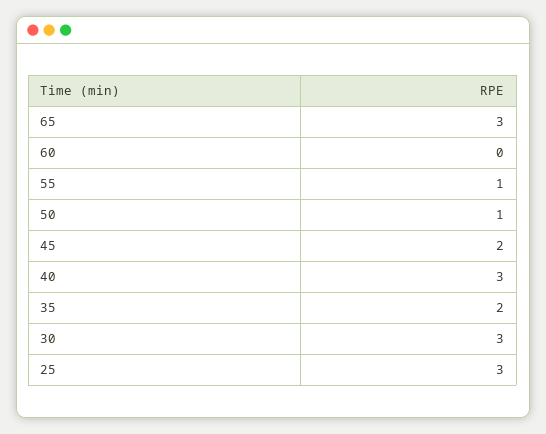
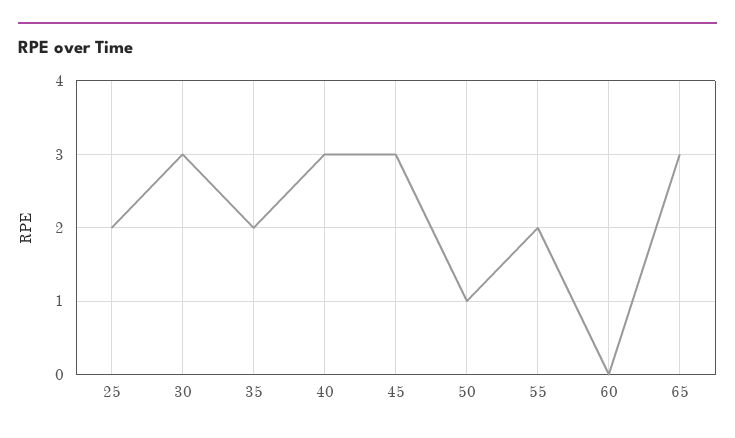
55: 1 -> 2
45: 2 -> 3
25: 3 -> 2

